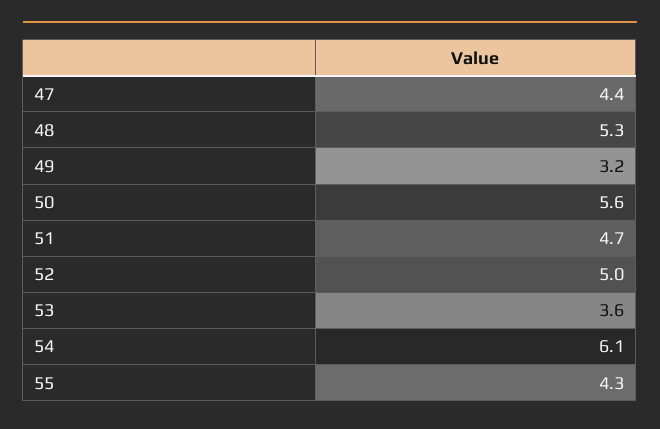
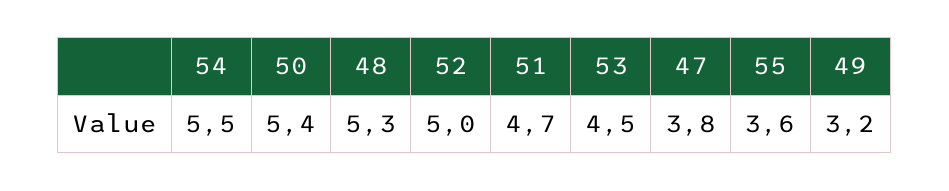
47: 4.4 -> 3.8
50: 5.6 -> 5.4
53: 3.6 -> 4.5
54: 6.1 -> 5.5
55: 4.3 -> 3.6

